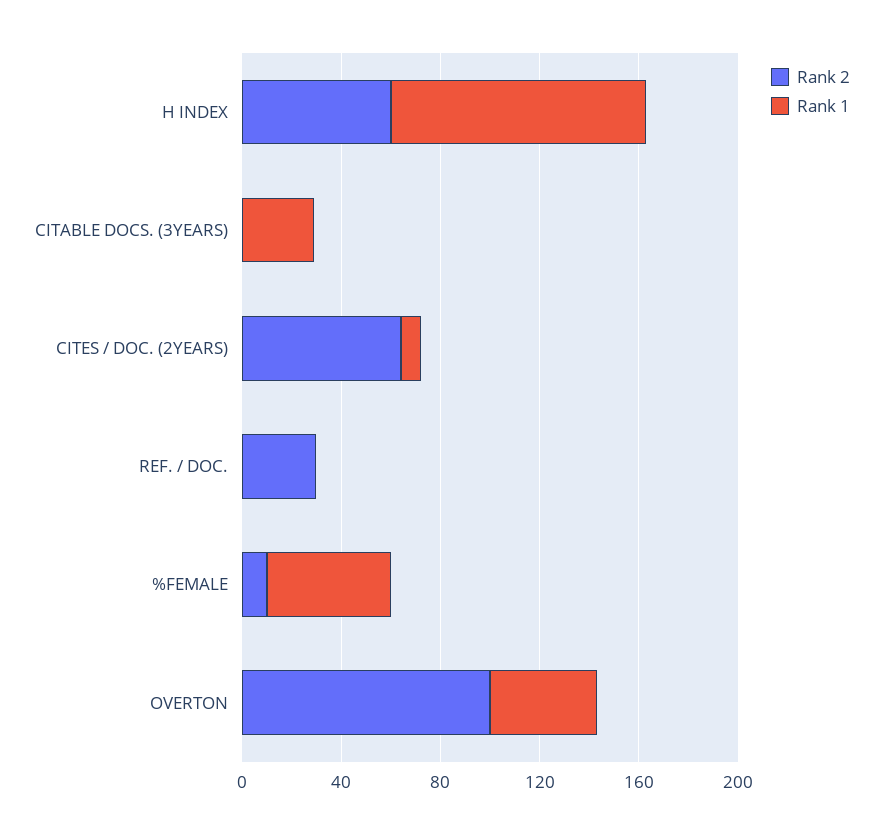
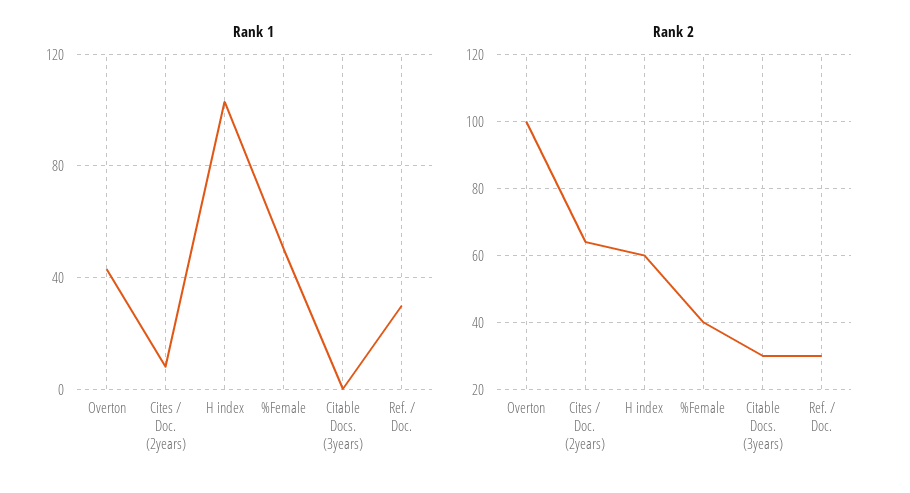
Rank 2, CITABLE DOCS. (3YEARS): 0 -> 30
Rank 1, CITABLE DOCS. (3YEARS): 30 -> 0
Rank 1, REF. / DOC.: 0 -> 30
Rank 2, %FEMALE: 10 -> 40

